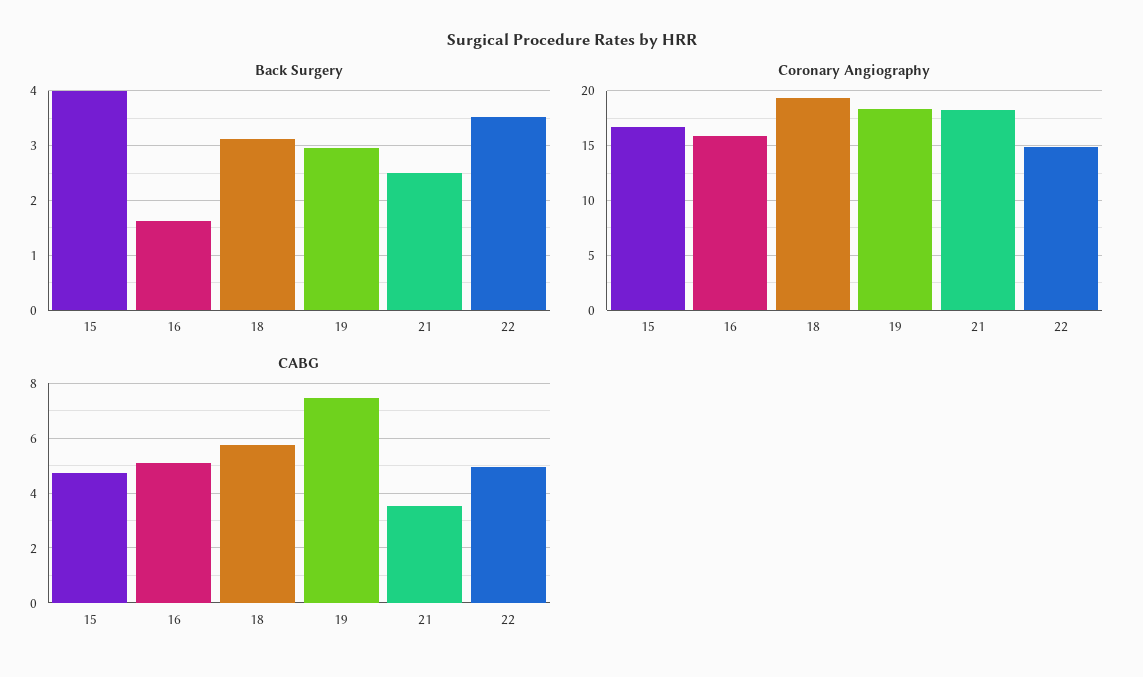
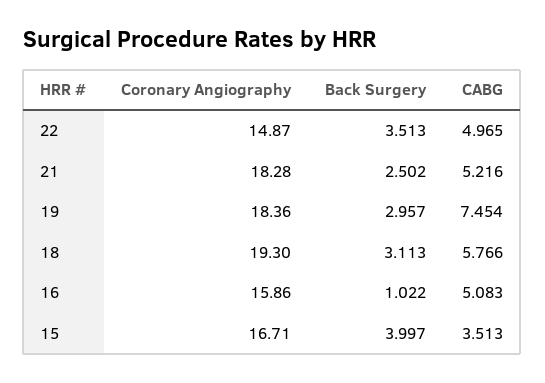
Back Surgery, 16: 1.6 -> 1.022
CABG, 15: 4.75 -> 3.513
CABG, 21: 3.5 -> 5.216

